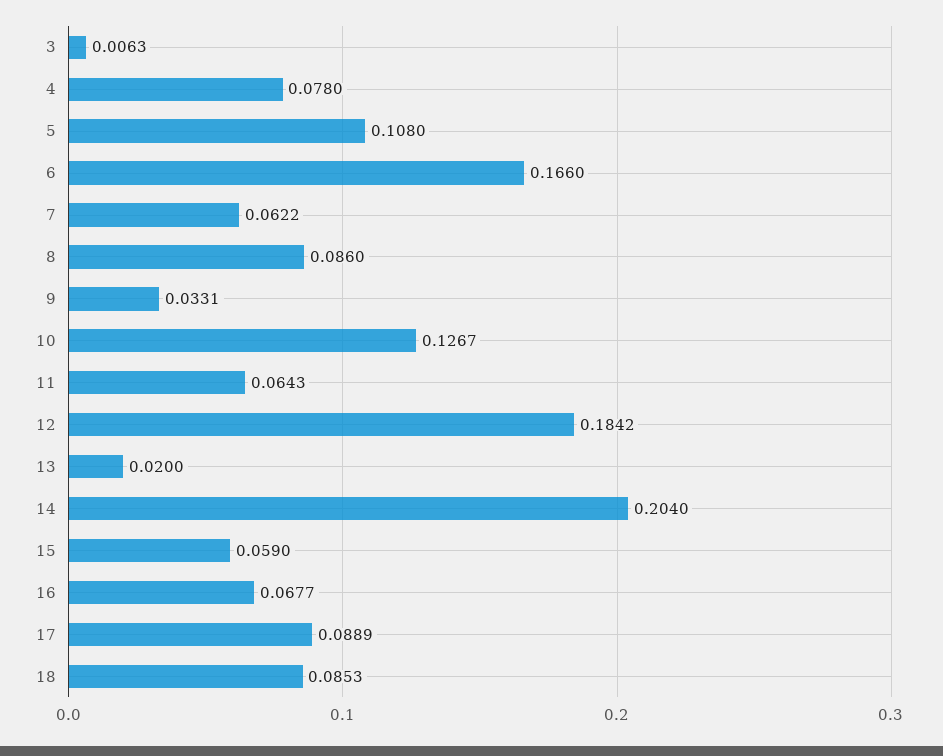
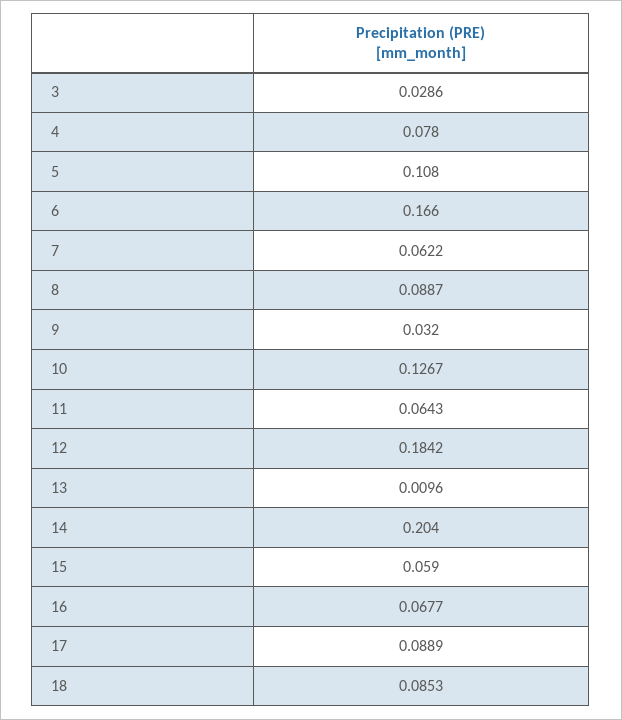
3: 0.0063 -> 0.0286
8: 0.086 -> 0.0887
9: 0.0331 -> 0.032
13: 0.02 -> 0.0096

